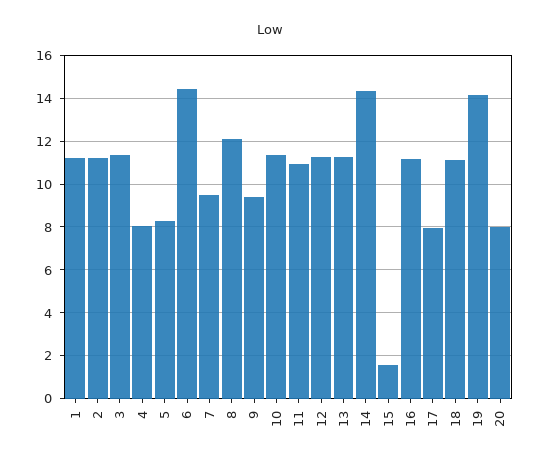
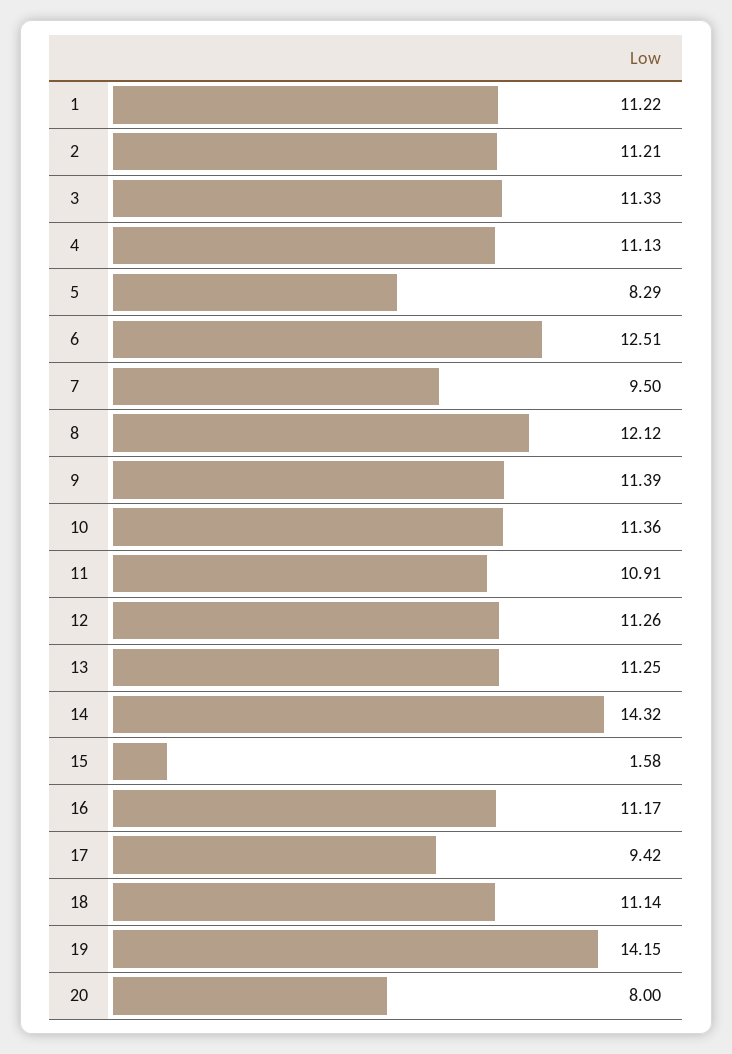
4: 8 -> 11.13
6: 14.5 -> 12.51
9: 9.5 -> 11.39
17: 8 -> 9.42

